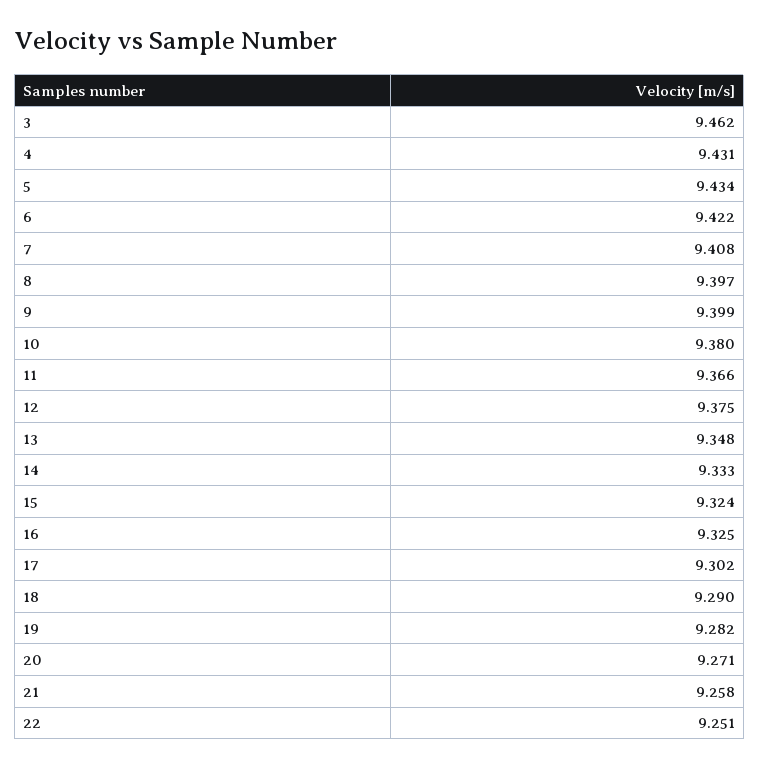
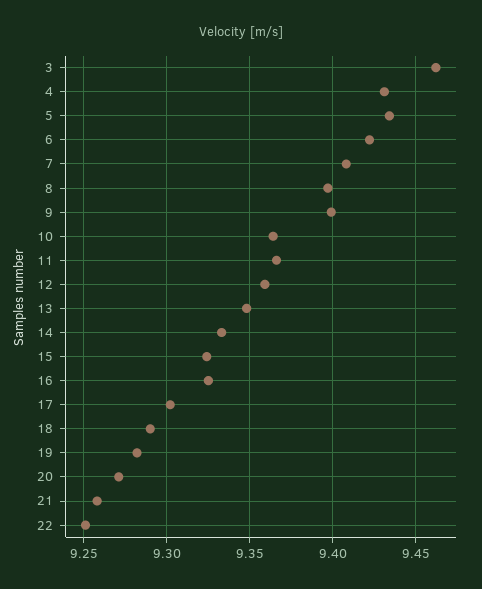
10: 9.38 -> 9.365
12: 9.375 -> 9.36

